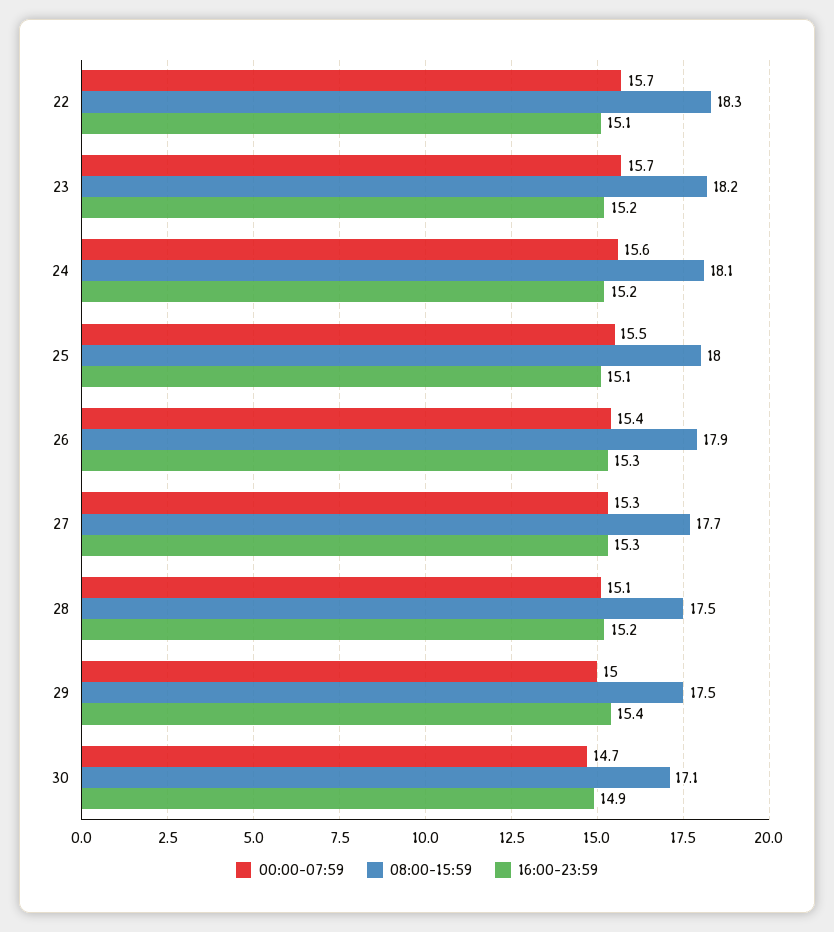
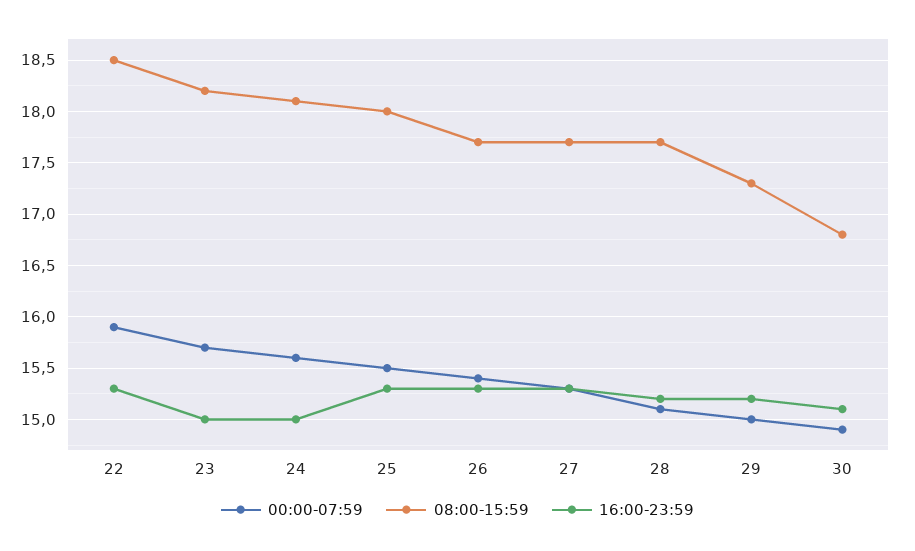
00:00-07:59, 22: 15.7 -> 15.9
08:00-15:59, 22: 18.3 -> 18.5
16:00-23:59, 22: 15.1 -> 15.3
16:00-23:59, 23: 15.2 -> 15
16:00-23:59, 24: 15.2 -> 15
16:00-23:59, 25: 15.1 -> 15.3
08:00-15:59, 26: 17.9 -> 17.7
08:00-15:59, 28: 17.5 -> 17.7
08:00-15:59, 29: 17.5 -> 17.3
16:00-23:59, 29: 15.4 -> 15.2
00:00-07:59, 30: 14.7 -> 14.9
08:00-15:59, 30: 17.1 -> 16.8
16:00-23:59, 30: 14.9 -> 15.1

